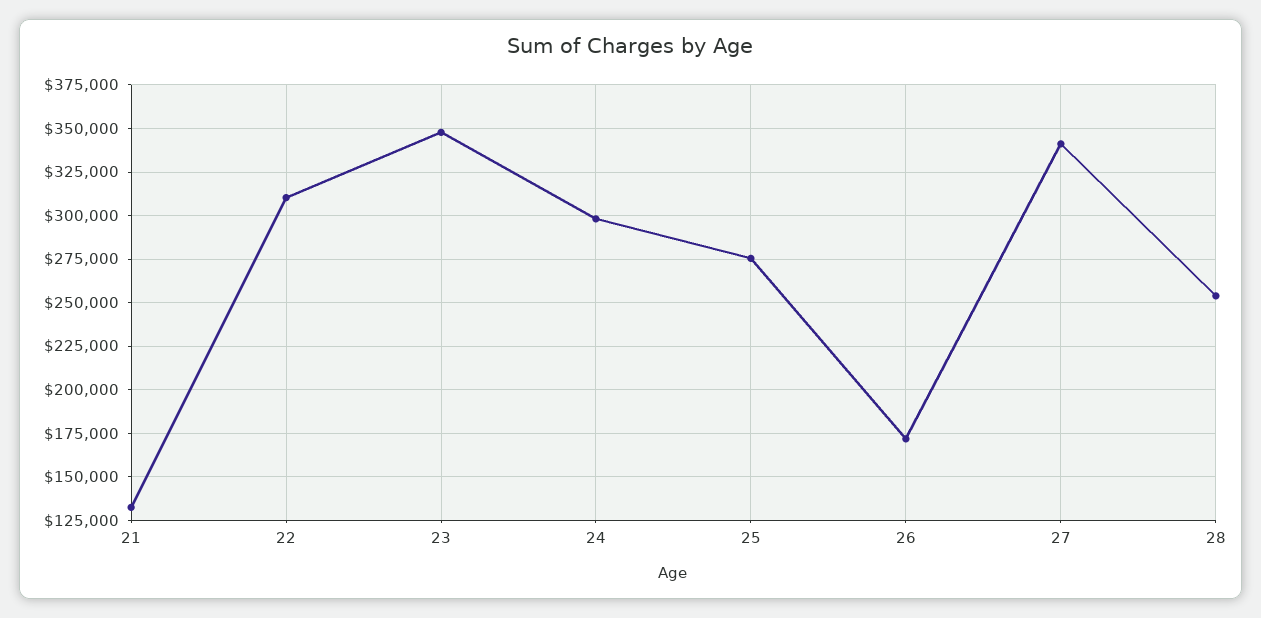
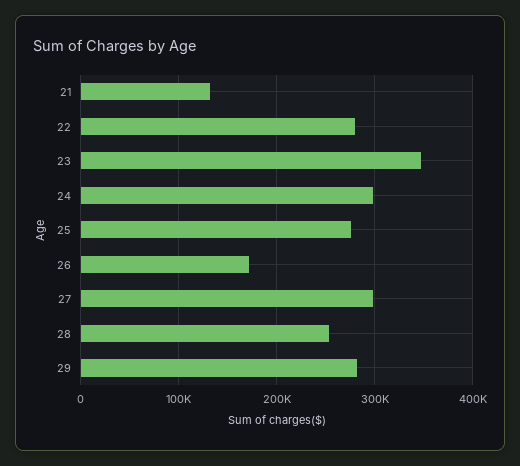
22: 310000 -> 280000
27: 340000 -> 300000
29: none -> 280000

